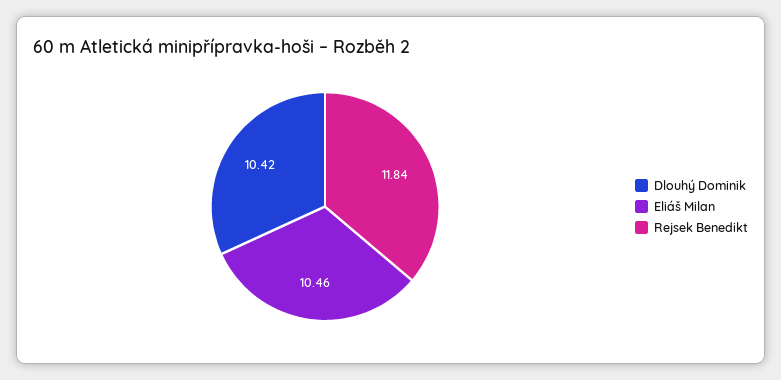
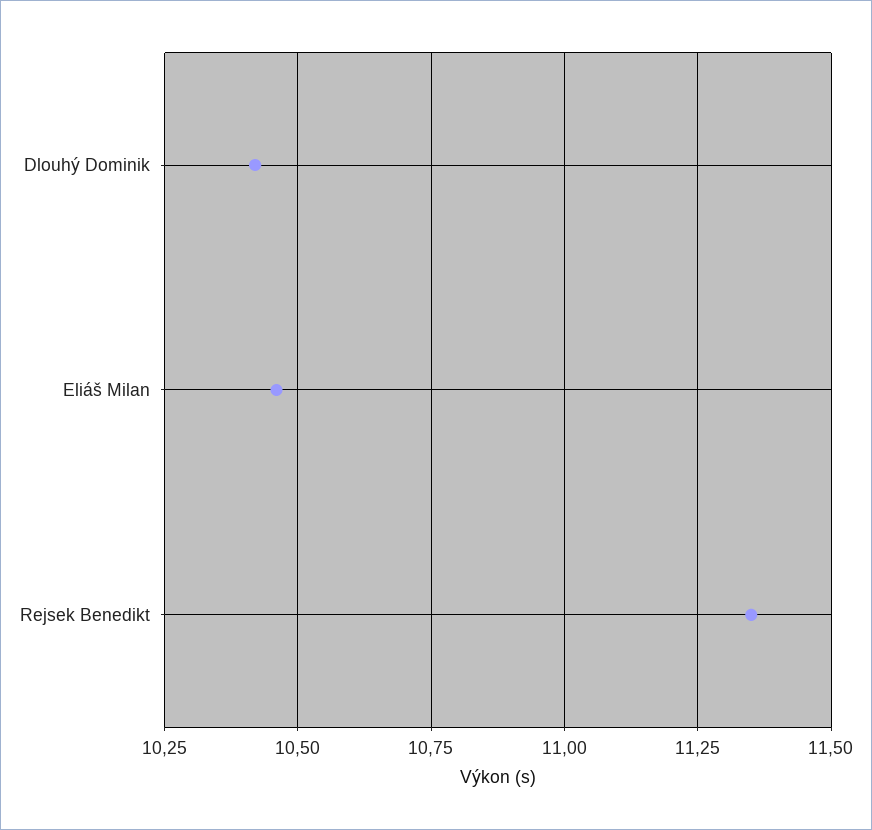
Rejsek Benedikt: 11.84 -> 11.35

